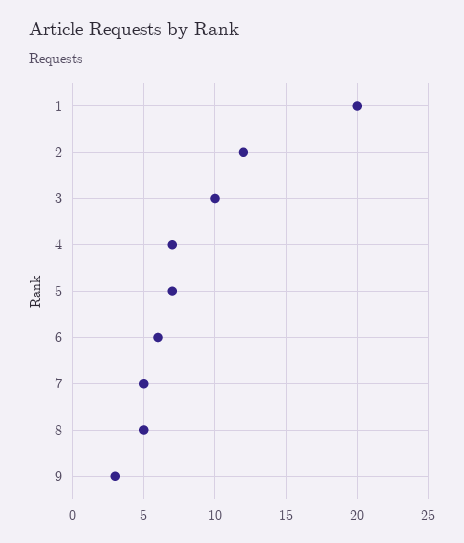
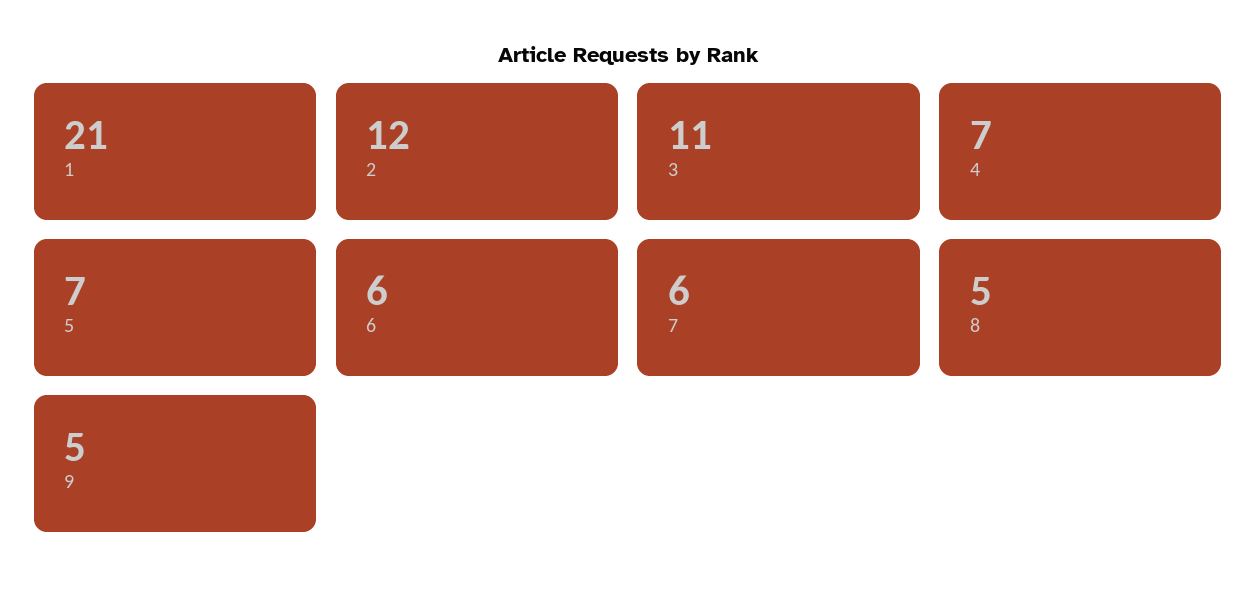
1: 20 -> 21
3: 10 -> 11
7: 5 -> 6
9: 3 -> 5

